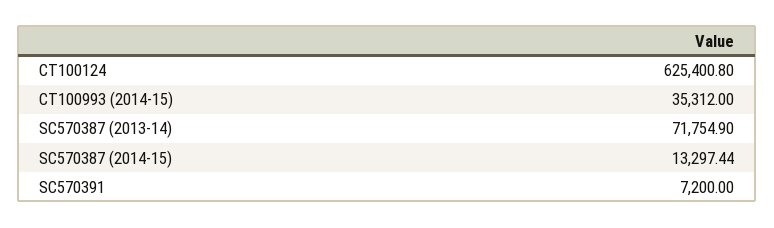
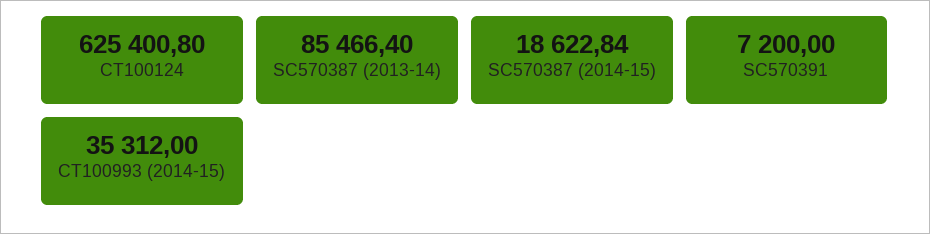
SC570387 (2013-14): 71754.9 -> 85466.4
SC570387 (2014-15): 13297.44 -> 18622.84

